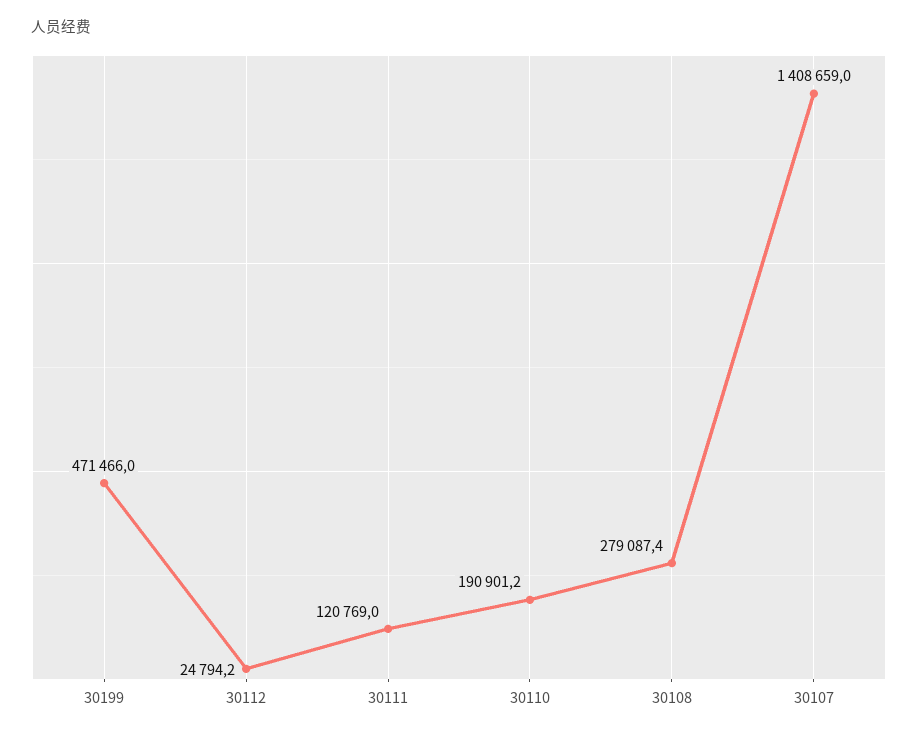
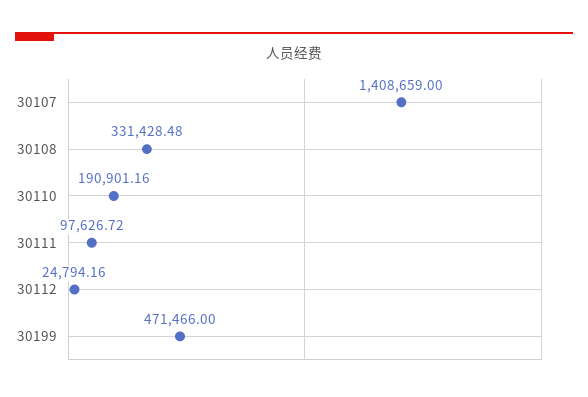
30111: 120769 -> 97626.72
30108: 279087.4 -> 331428.48

